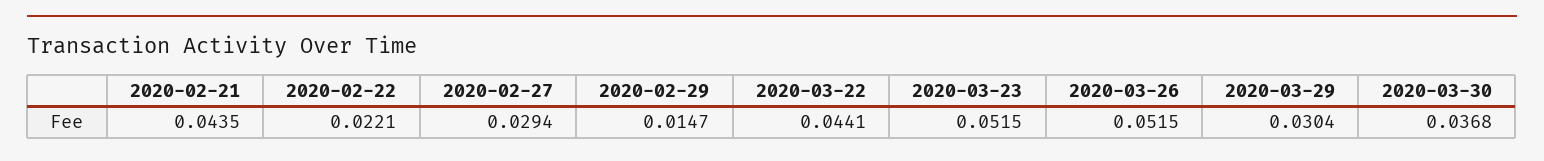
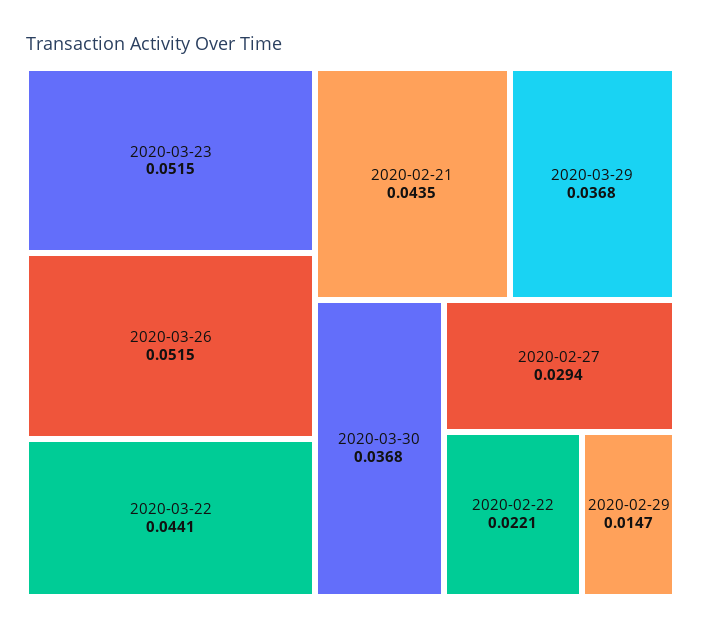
2020-03-29: 0.0304 -> 0.0368

